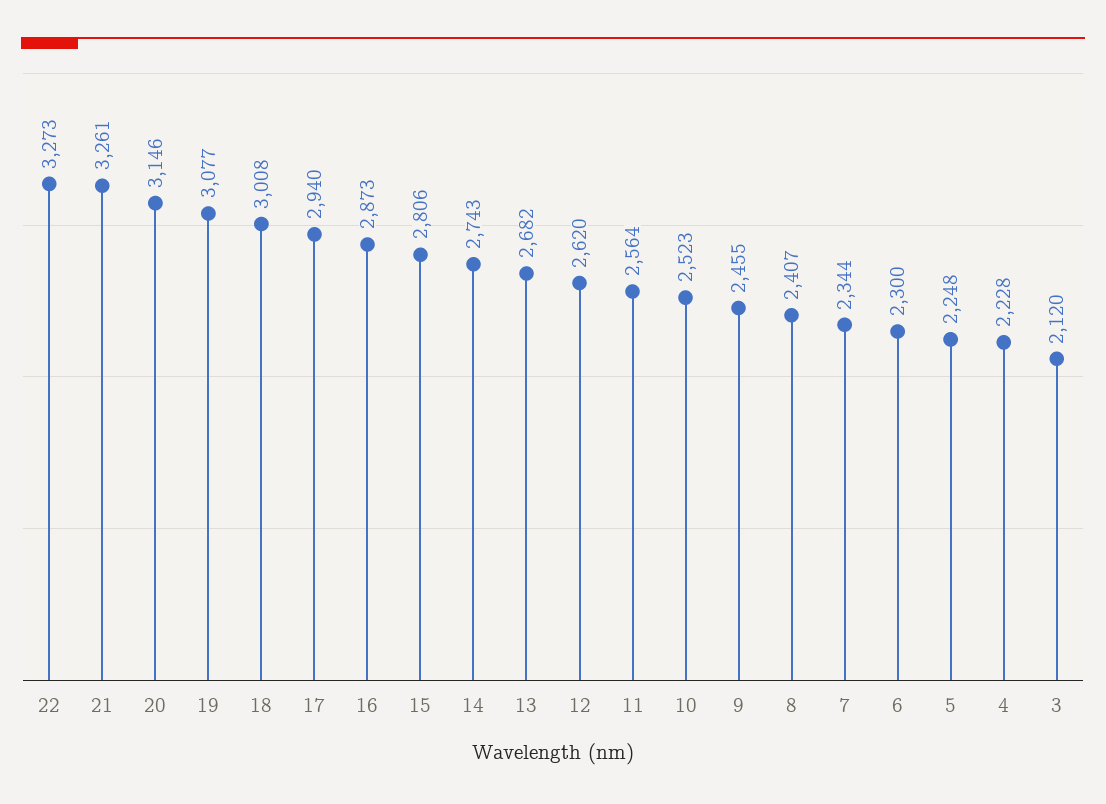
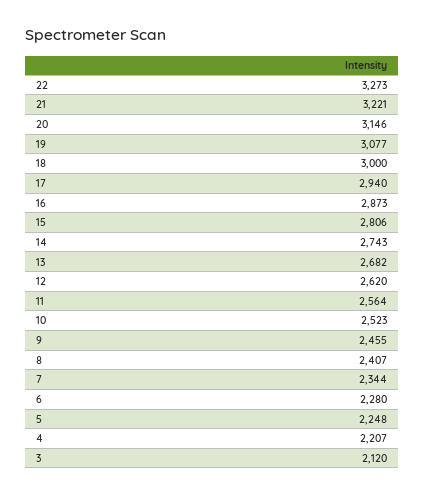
21: 3261 -> 3221
18: 3008 -> 3000
6: 2300 -> 2280
4: 2228 -> 2207

